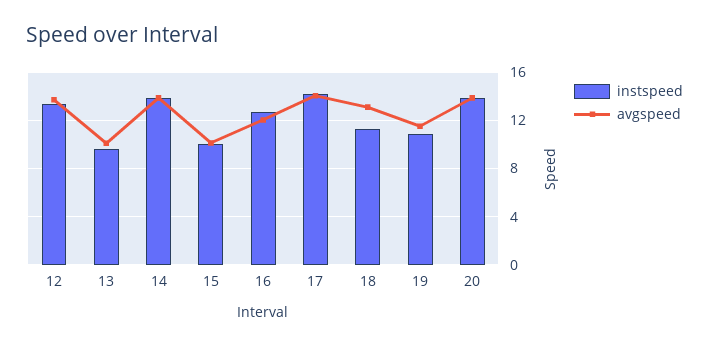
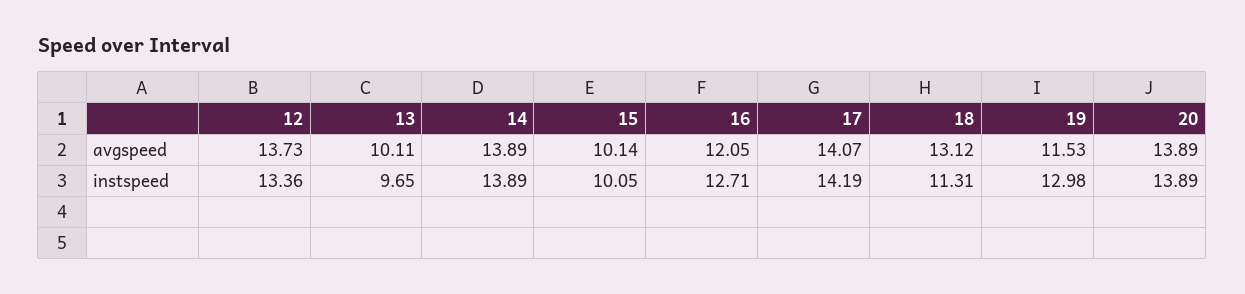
instspeed, 19: 11 -> 12.98

